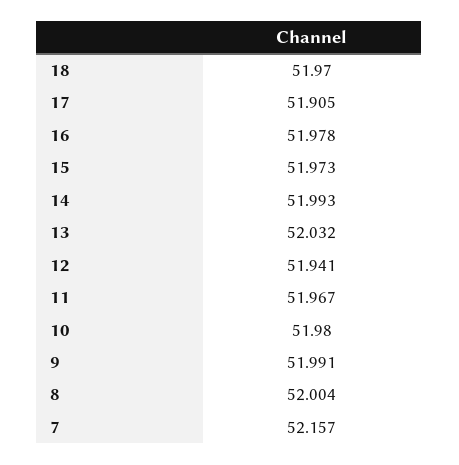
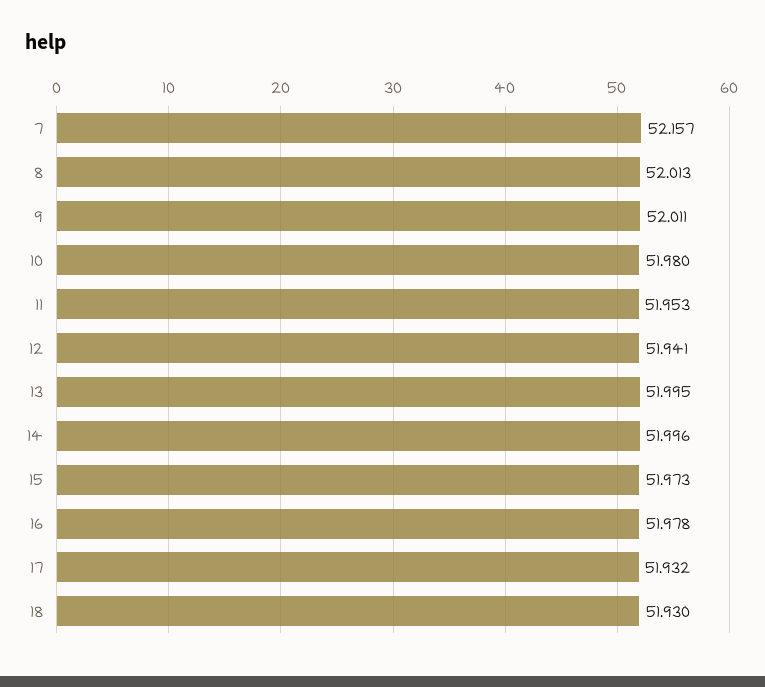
18: 51.97 -> 51.93
17: 51.905 -> 51.932
14: 51.993 -> 51.996
13: 52.032 -> 51.995
11: 51.967 -> 51.953
9: 51.991 -> 52.011
8: 52.004 -> 52.013

